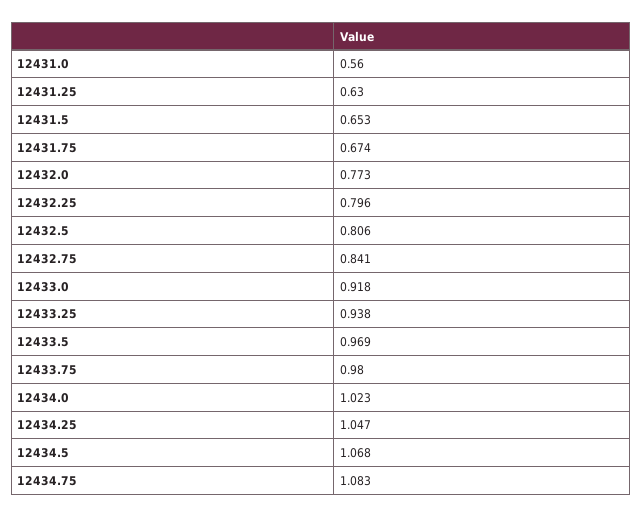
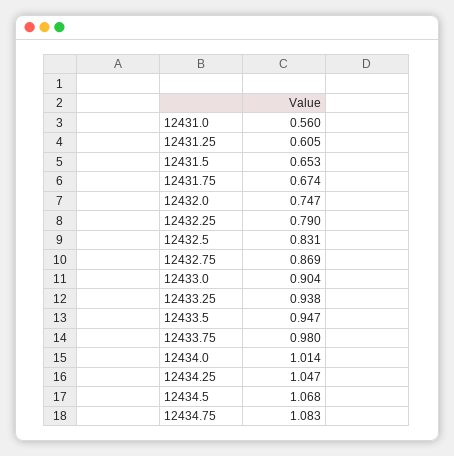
12431.25: 0.63 -> 0.605
12432.0: 0.773 -> 0.747
12432.25: 0.796 -> 0.79
12432.5: 0.806 -> 0.831
12432.75: 0.841 -> 0.869
12433.0: 0.918 -> 0.904
12433.5: 0.969 -> 0.947
12434.0: 1.023 -> 1.014

